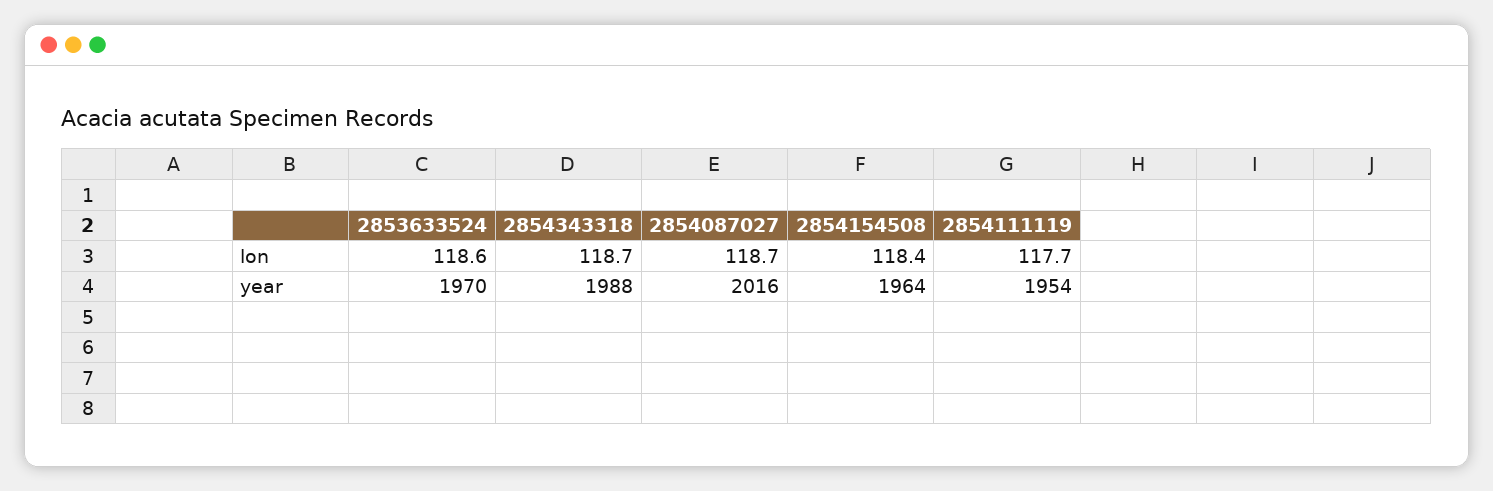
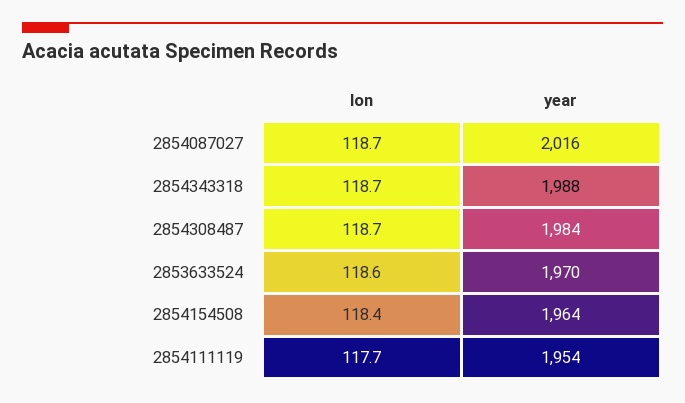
2854308487, lon: none -> 118.7
2854308487, year: none -> 1984

